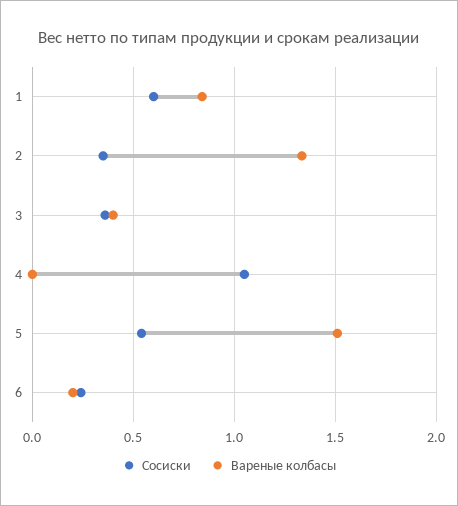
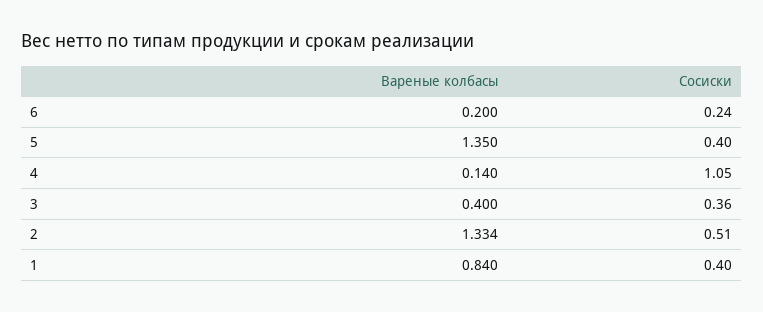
Сосиски, 1: 0.6 -> 0.4
Сосиски, 2: 0.35 -> 0.51
Вареные колбасы, 4: 0 -> 0.14
Сосиски, 5: 0.55 -> 0.4
Вареные колбасы, 5: 1.5 -> 1.35

